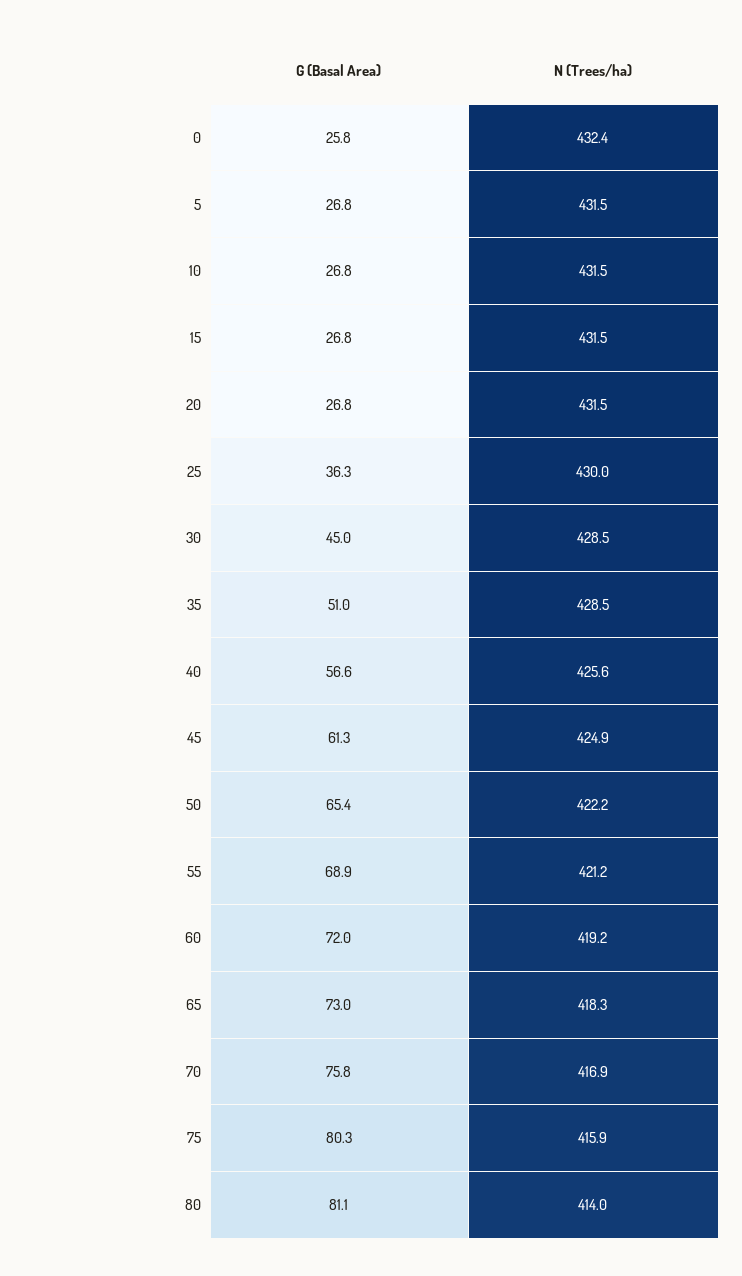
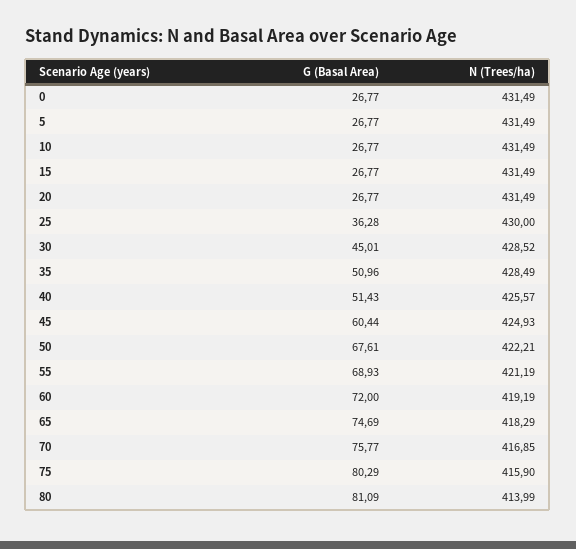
G (Basal Area), 0: 25.8 -> 26.77
N (Trees/ha), 0: 432.4 -> 431.49
G (Basal Area), 40: 56.6 -> 51.43
G (Basal Area), 45: 61.3 -> 60.44
G (Basal Area), 50: 65.4 -> 67.61
G (Basal Area), 65: 73 -> 74.69

